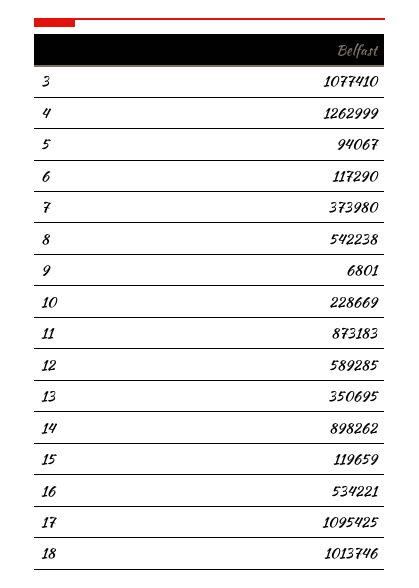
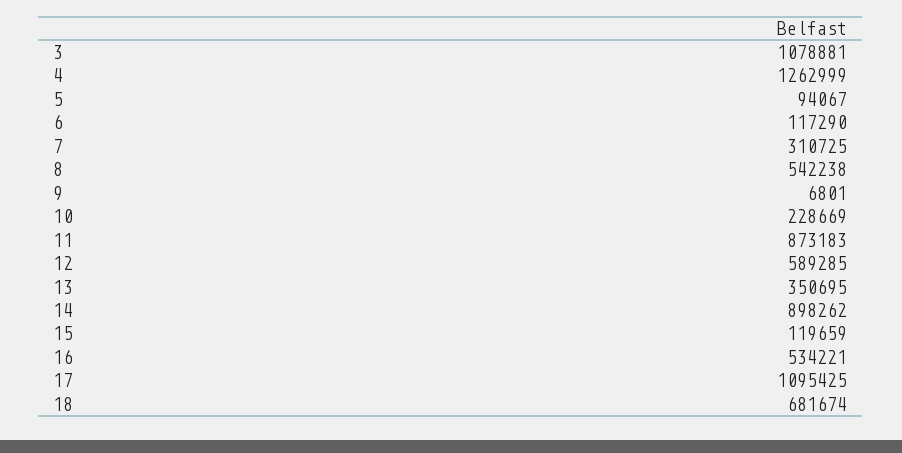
3: 1077410 -> 1078881
7: 373980 -> 310725
18: 1013746 -> 681674

